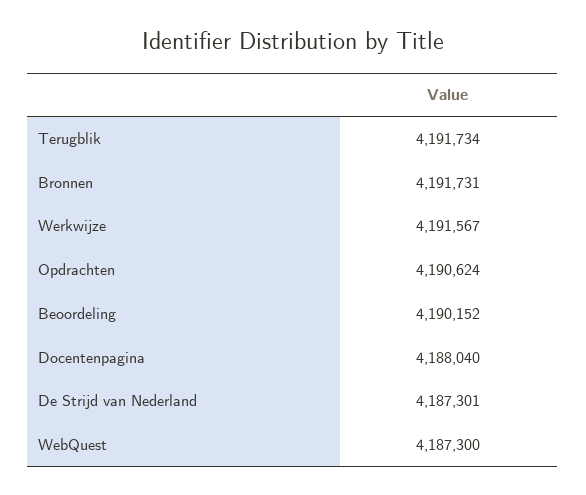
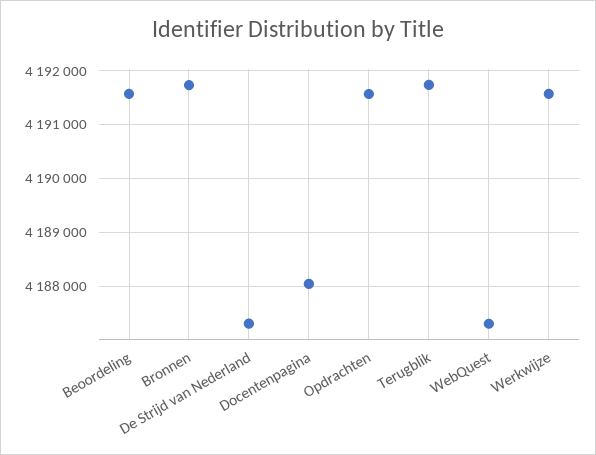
Opdrachten: 4190624 -> 4191600
Beoordeling: 4190152 -> 4191600

